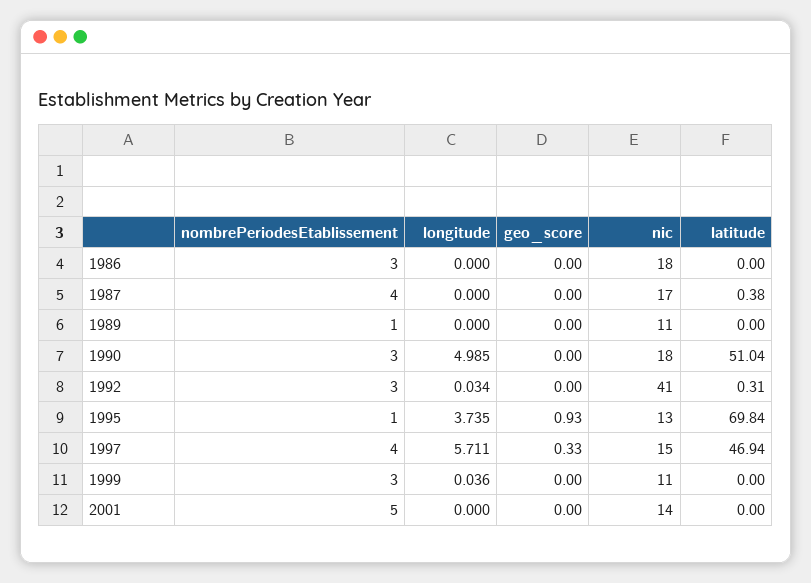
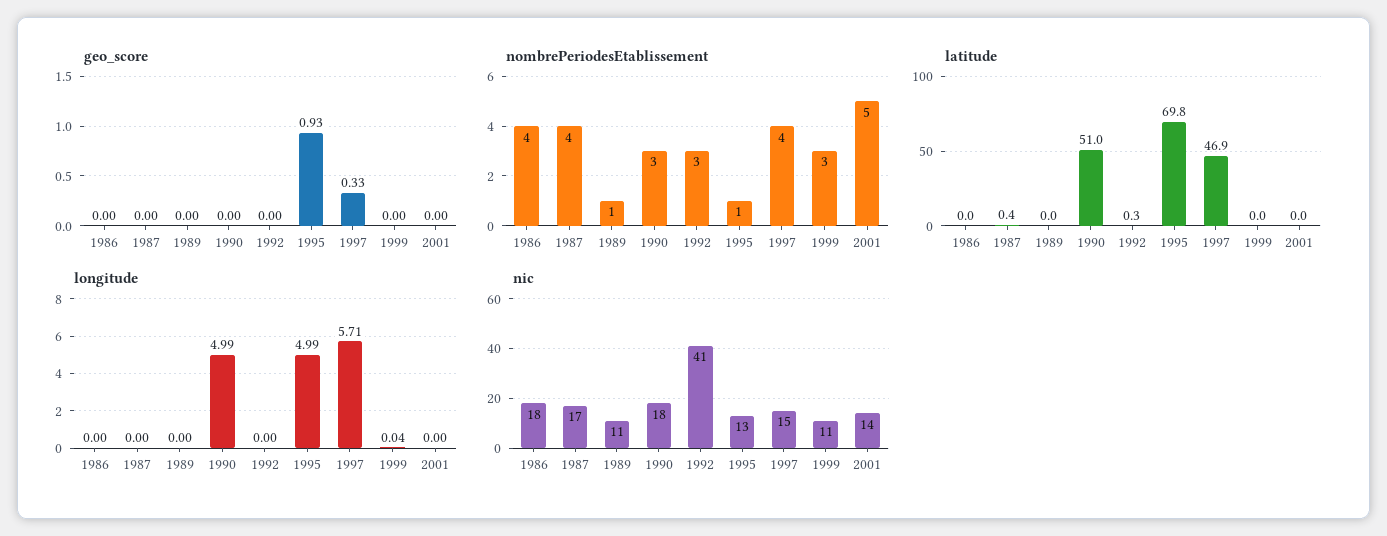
nombrePeriodesEtablissement, 1986: 3 -> 4
longitude, 1992: 0.034 -> 0
longitude, 1995: 3.735 -> 4.99

